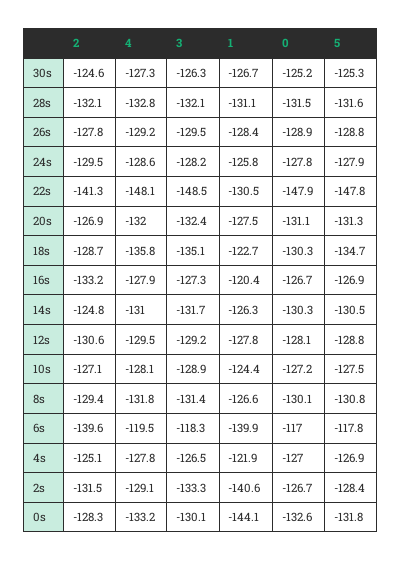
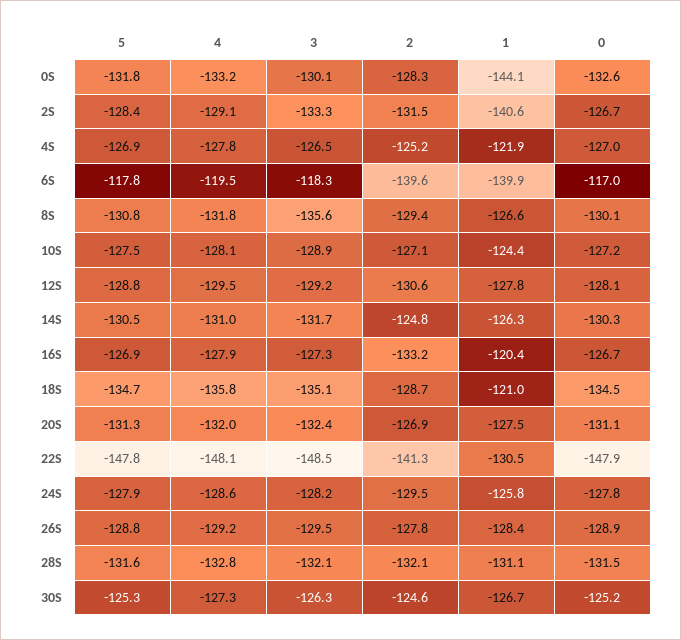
1, 18s: -122.7 -> -121
0, 18s: -130.3 -> -134.5
3, 8s: -131.4 -> -135.6
2, 4s: -125.1 -> -125.2

